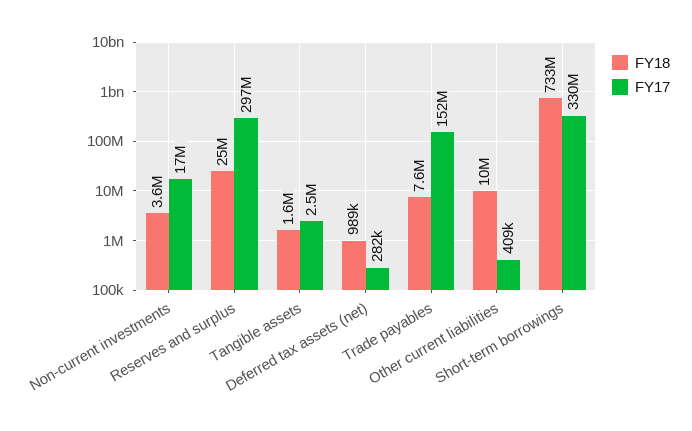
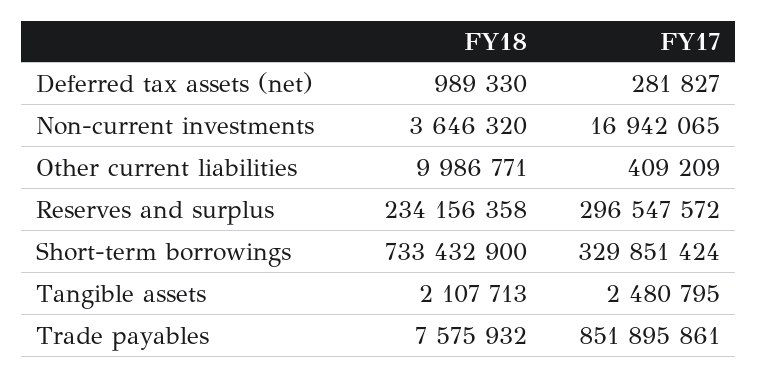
FY18, Reserves and surplus: 25000000 -> 234156358
FY18, Tangible assets: 1600000 -> 2107713
FY17, Trade payables: 152000000 -> 851895861

